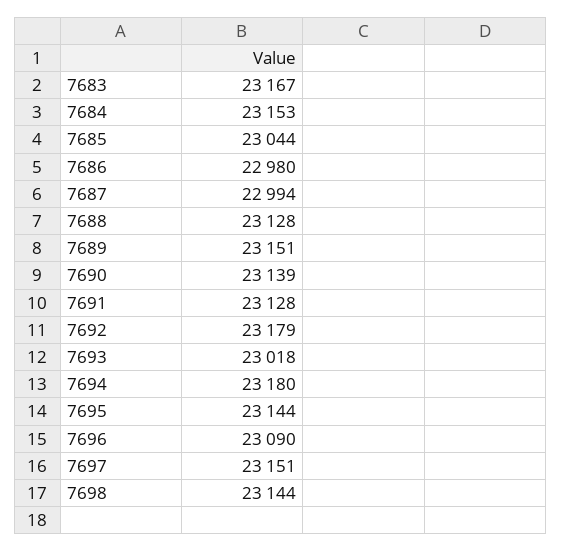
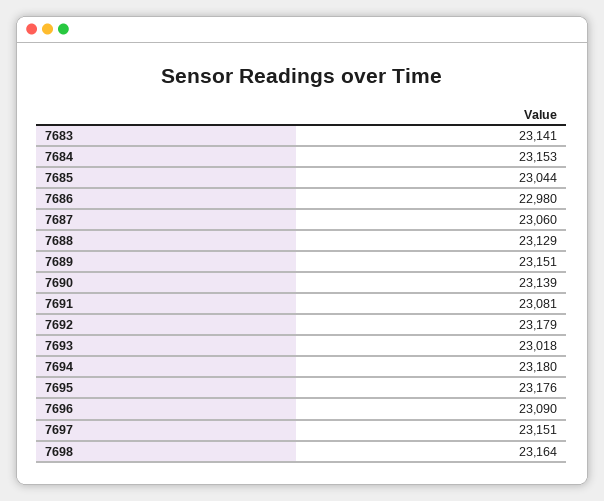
7683: 23167 -> 23141
7687: 22994 -> 23060
7688: 23128 -> 23129
7691: 23128 -> 23081
7695: 23144 -> 23176
7698: 23144 -> 23164

